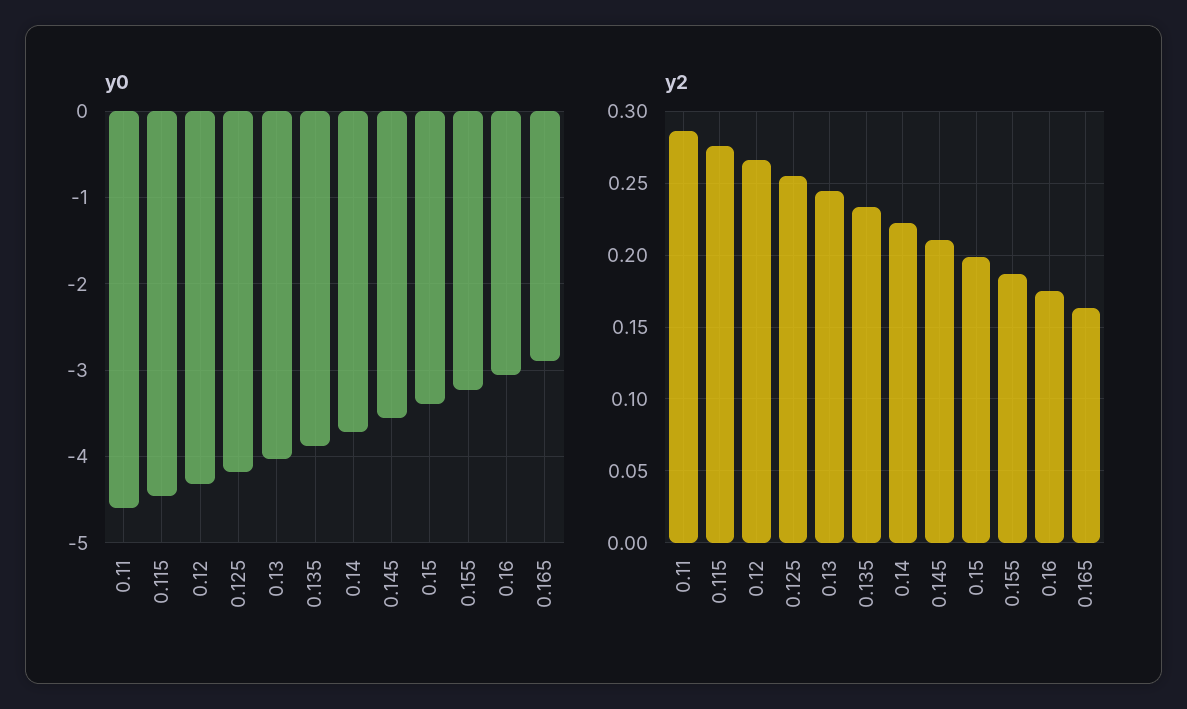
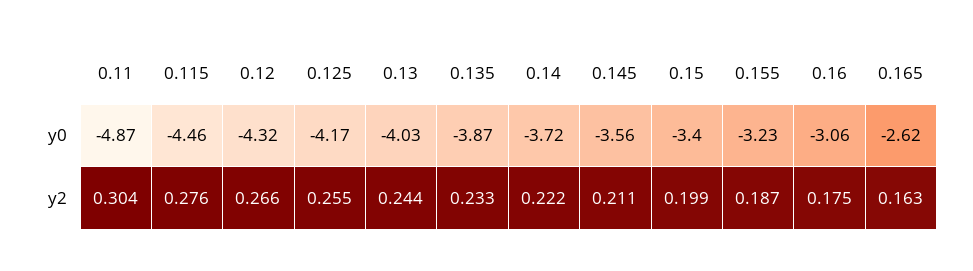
y0, 0.11: -4.6 -> -4.87
y0, 0.165: -2.9 -> -2.62
y2, 0.11: 0.285 -> 0.304

